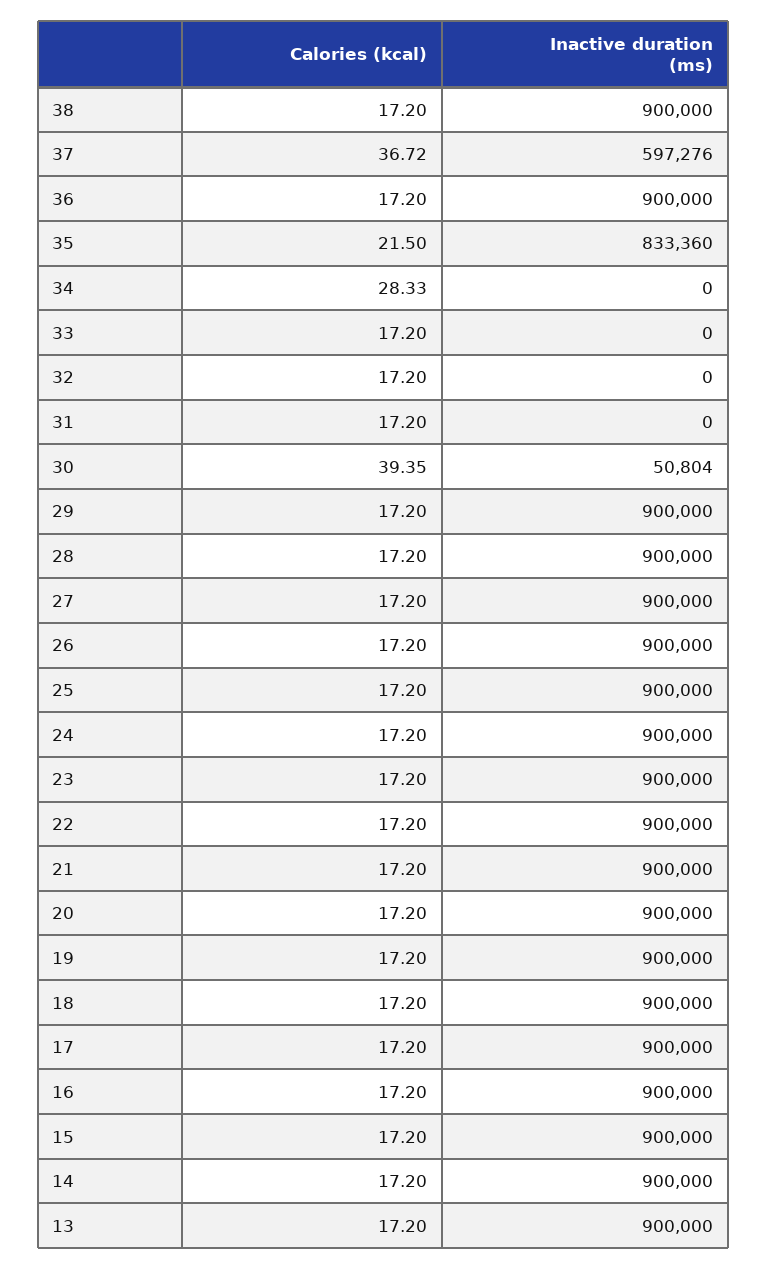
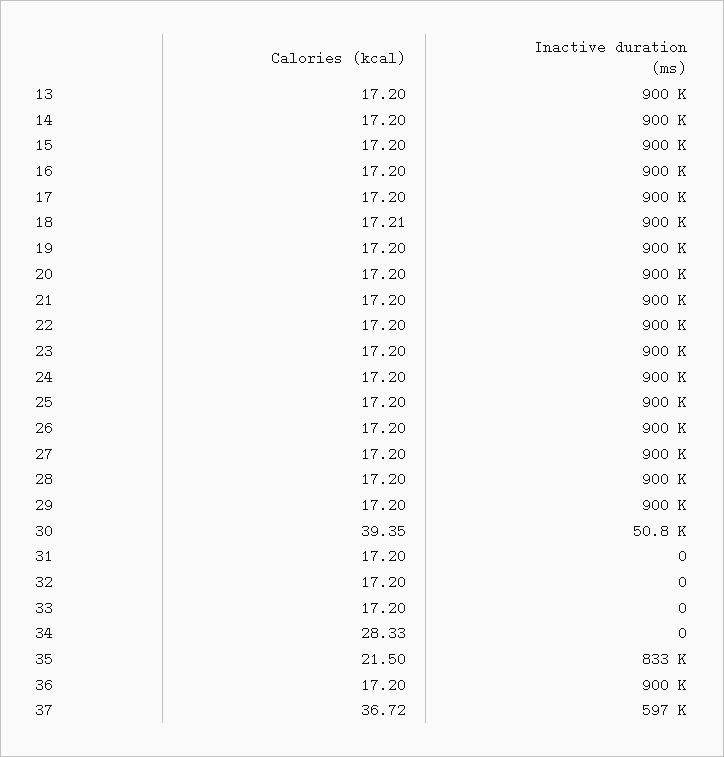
Calories (kcal), 38: 17.2 -> none
Inactive duration (ms), 38: 900000 -> none
Calories (kcal), 18: 17.2 -> 17.21

